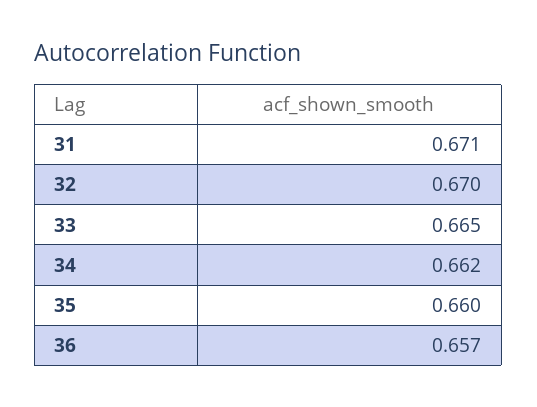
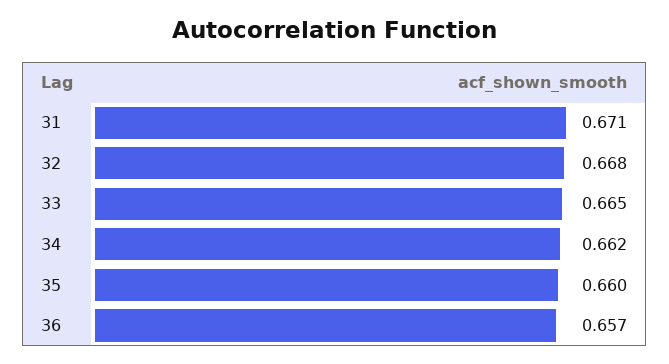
32: 0.67 -> 0.668

